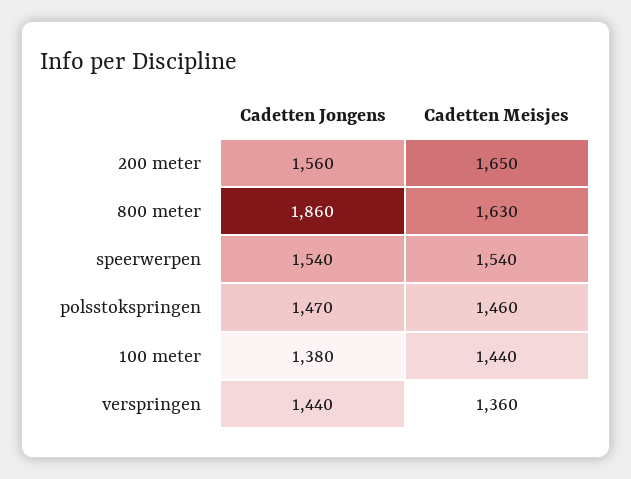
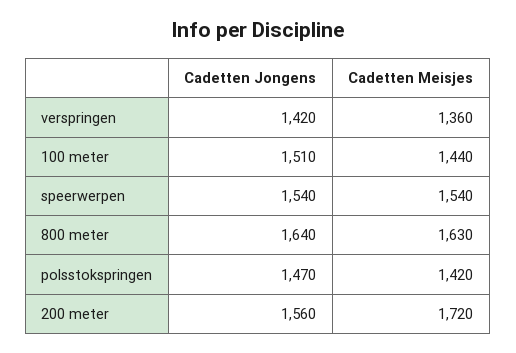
Cadetten Meisjes, 200 meter: 1650 -> 1720
Cadetten Jongens, 800 meter: 1860 -> 1640
Cadetten Meisjes, polsstokspringen: 1460 -> 1420
Cadetten Jongens, 100 meter: 1380 -> 1510
Cadetten Jongens, verspringen: 1440 -> 1420

